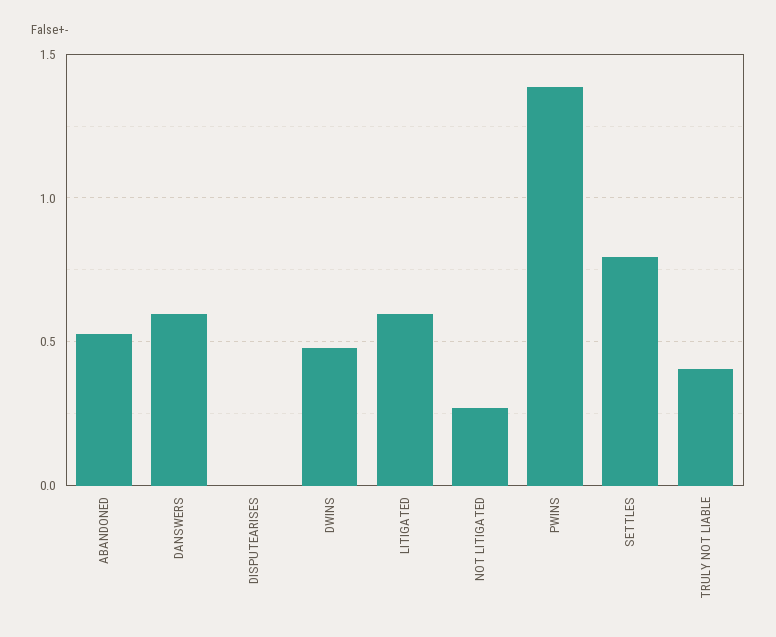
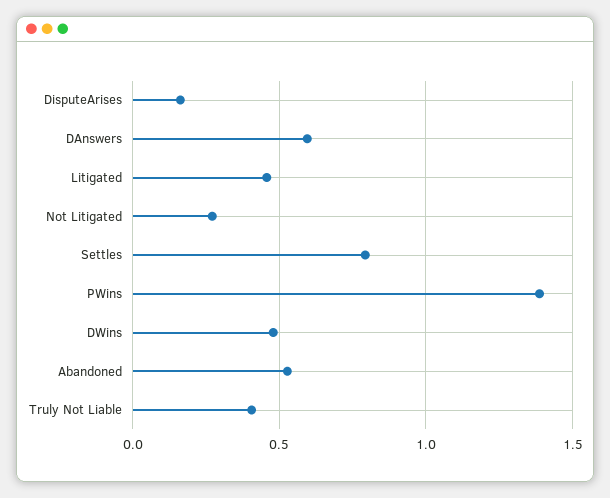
DISPUTEARISES: 0 -> 0.15
LITIGATED: 0.6 -> 0.45

